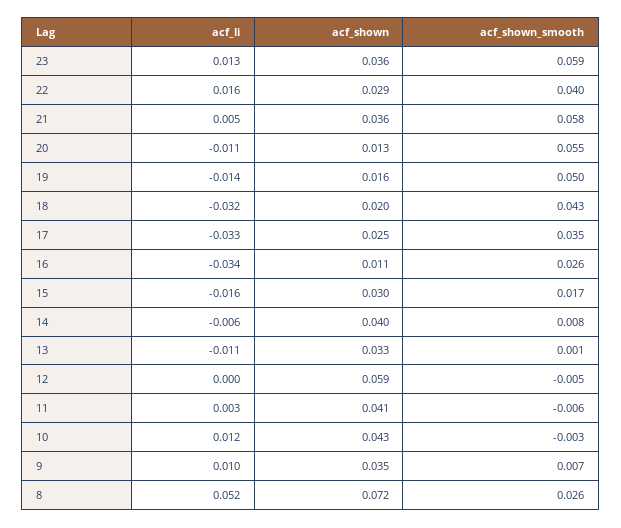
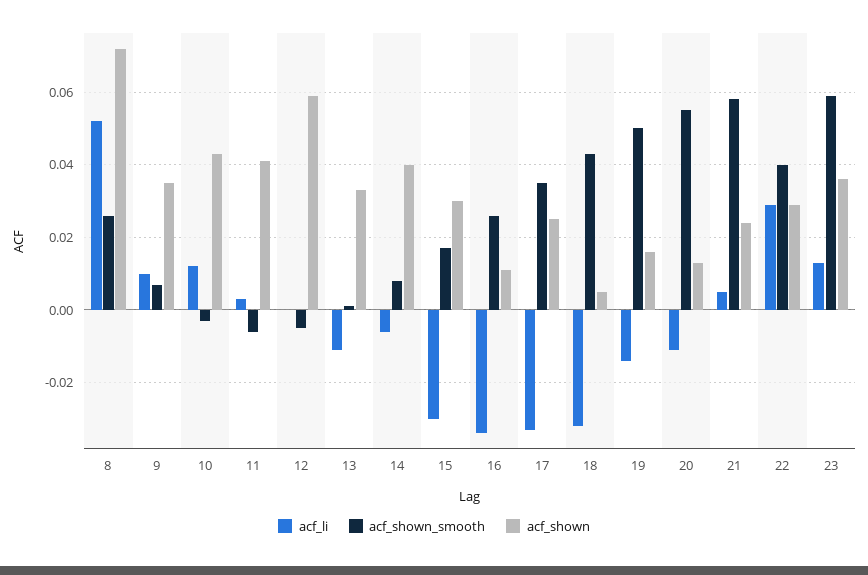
acf_li, 22: 0.016 -> 0.03
acf_shown, 21: 0.036 -> 0.025
acf_shown, 18: 0.02 -> 0.005
acf_li, 15: -0.016 -> -0.03

